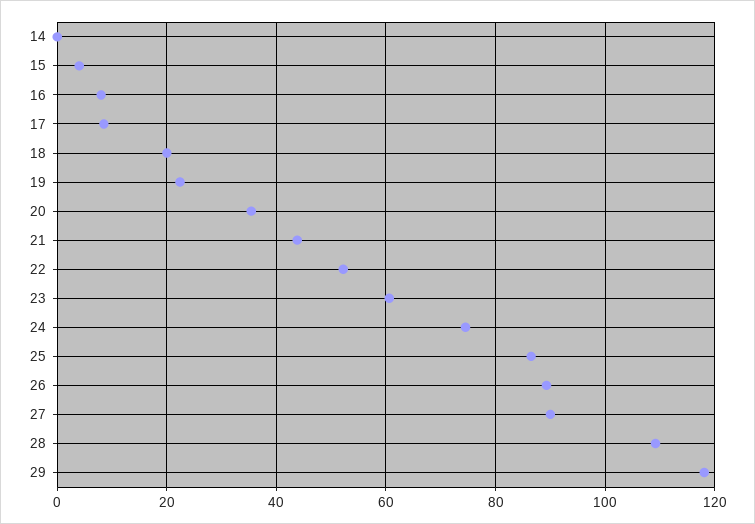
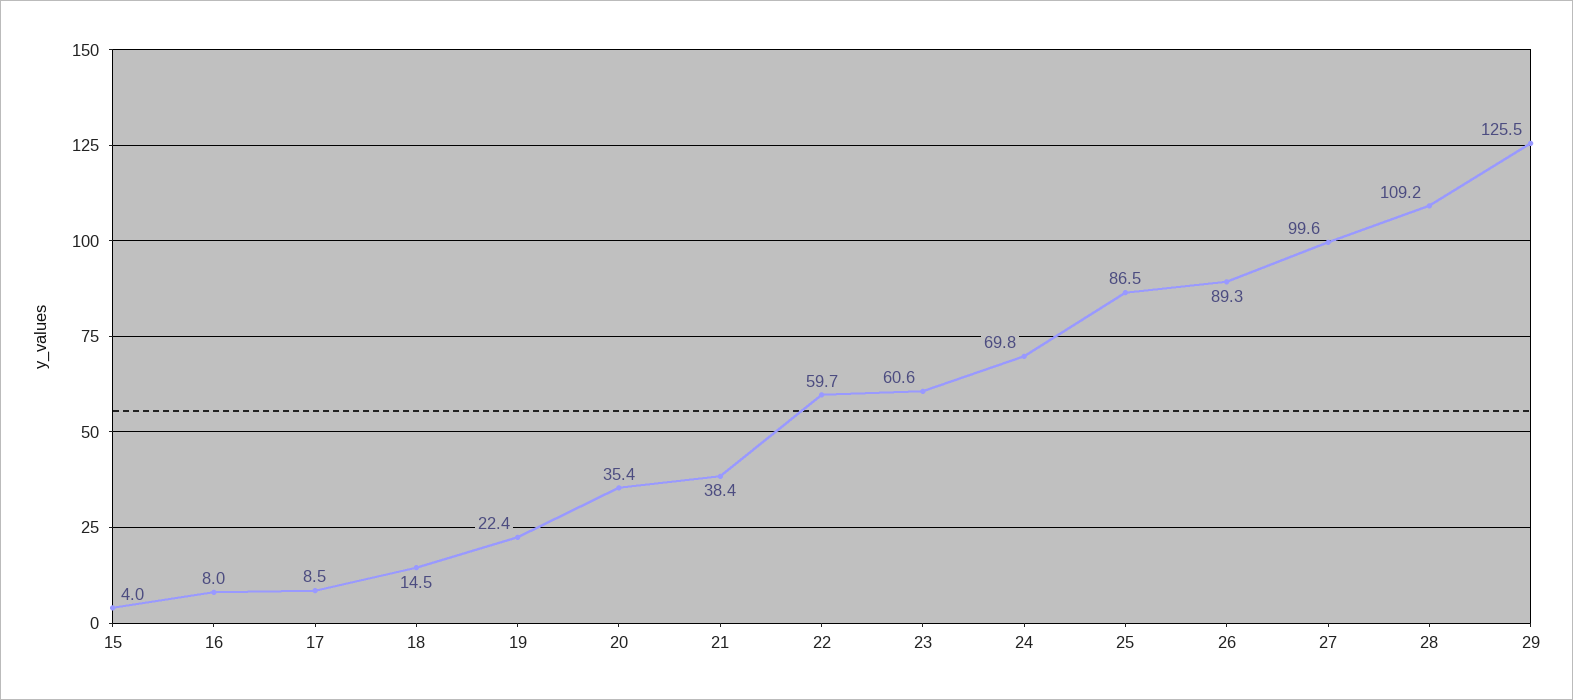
14: 0 -> none
18: 20 -> 14.5
21: 44 -> 38.4
22: 52 -> 59.7
24: 74 -> 69.8
27: 90 -> 99.6
29: 118 -> 125.5

